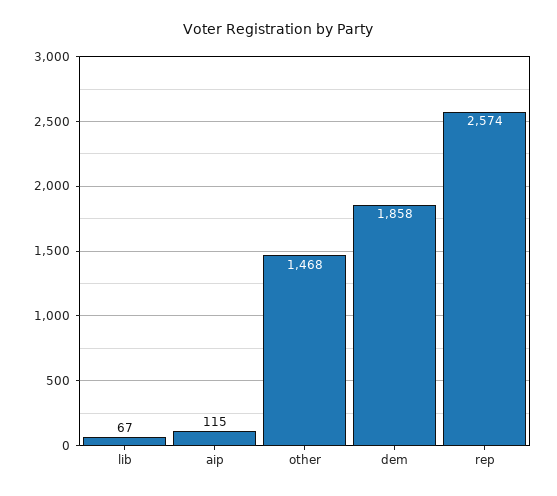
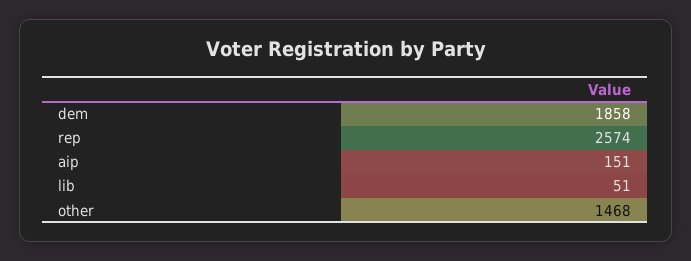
lib: 67 -> 51
aip: 115 -> 151

